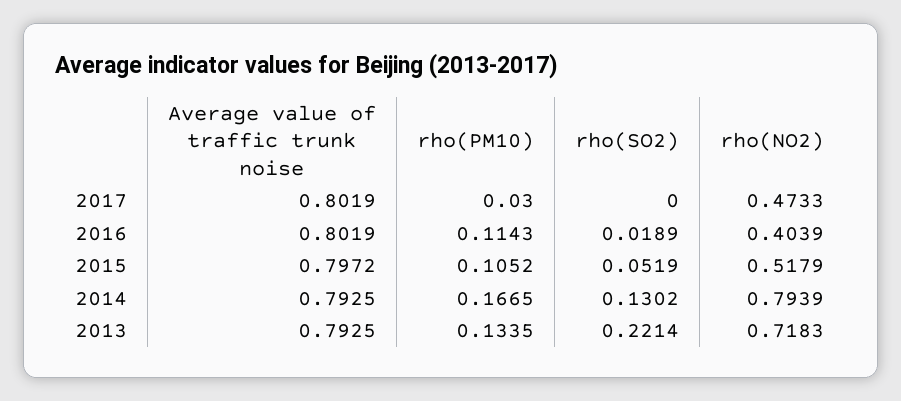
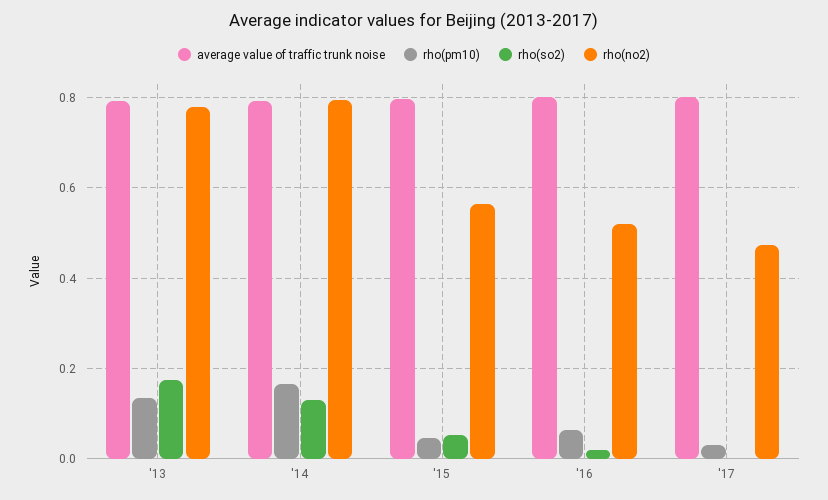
rho(PM10), 2016: 0.1143 -> 0.06
rho(NO2), 2016: 0.4039 -> 0.52
rho(PM10), 2015: 0.1052 -> 0.04
rho(NO2), 2015: 0.5179 -> 0.56
rho(SO2), 2013: 0.2214 -> 0.18
rho(NO2), 2013: 0.7183 -> 0.78

